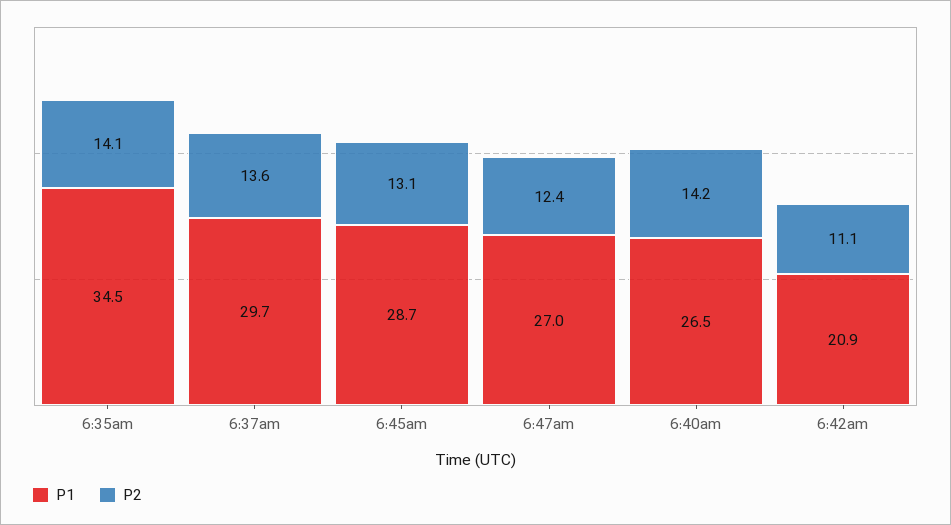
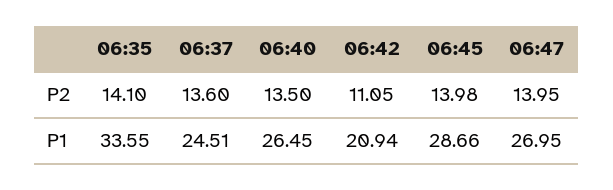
P1, 6:35am: 34.5 -> 33.55
P1, 6:37am: 29.7 -> 24.51
P2, 6:45am: 13.1 -> 13.98
P2, 6:47am: 12.4 -> 13.95
P2, 6:40am: 14.2 -> 13.5

